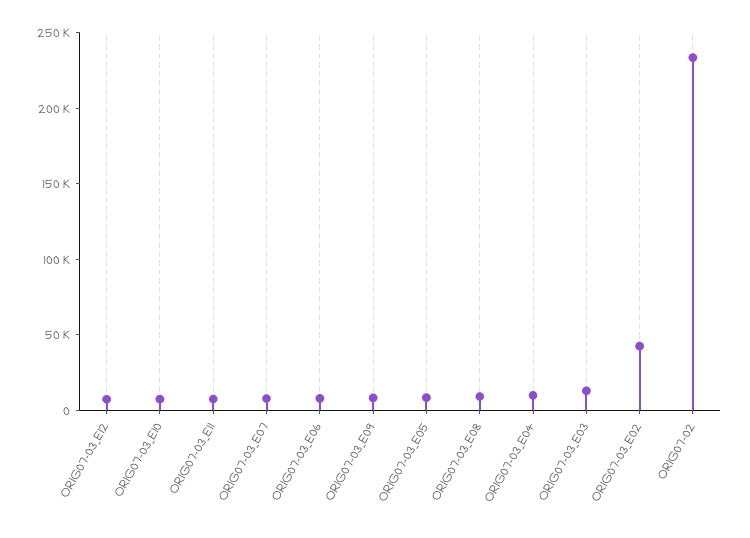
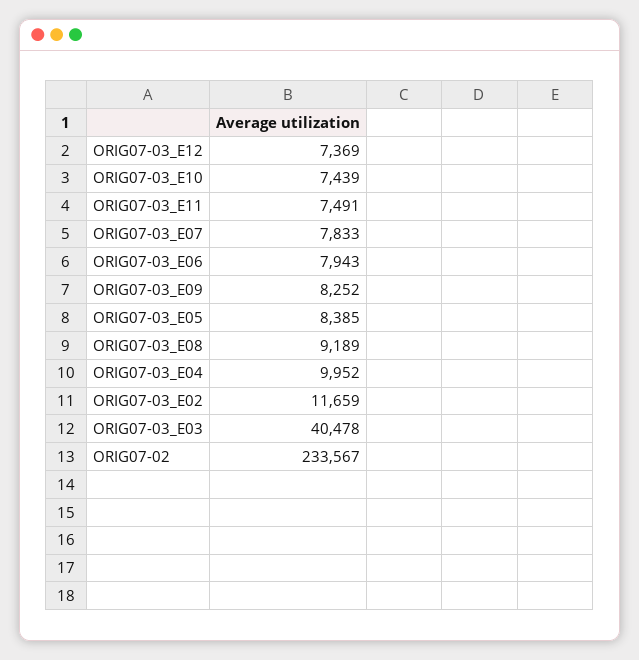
ORIG07-03_E03: 10000 -> 40478
ORIG07-03_E02: 40000 -> 11659

